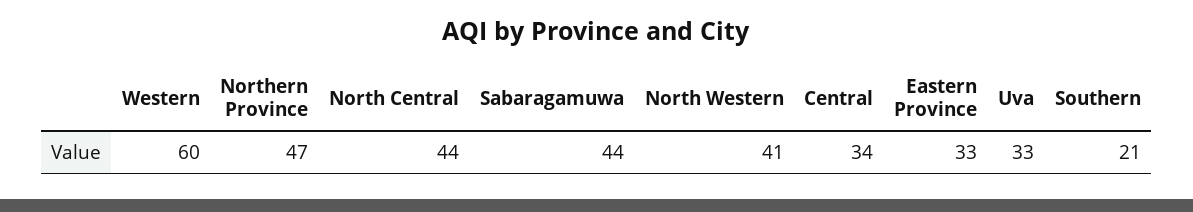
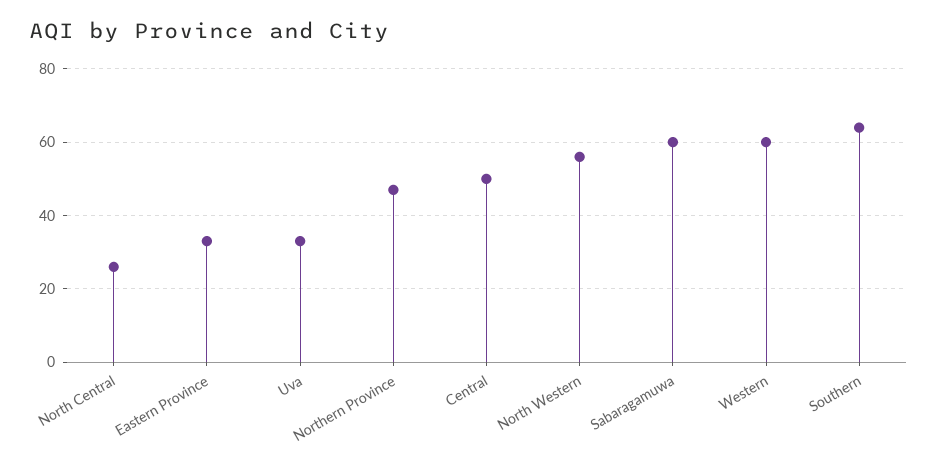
North Central: 44 -> 25
Sabaragamuwa: 44 -> 60
North Western: 41 -> 55
Central: 34 -> 50
Southern: 21 -> 65

